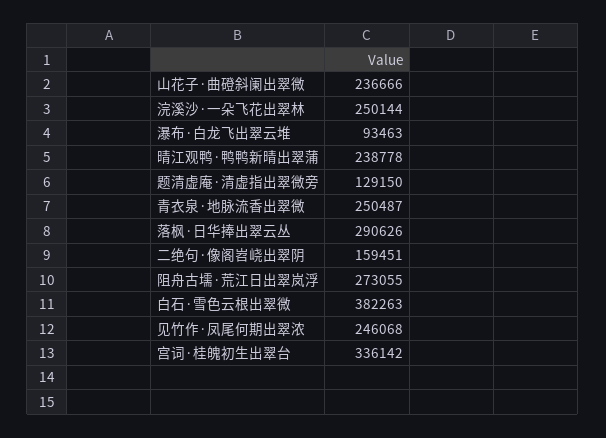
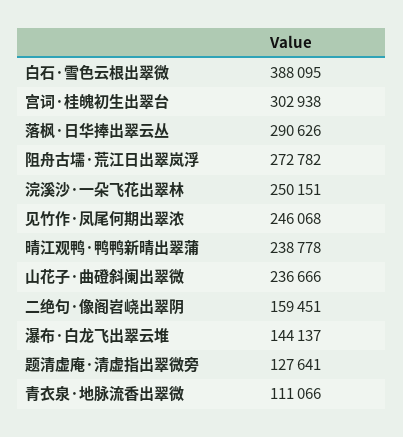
浣溪沙·一朵飞花出翠林: 250144 -> 250151
瀑布·白龙飞出翠云堆: 93463 -> 144137
题清虚庵·清虚指出翠微旁: 129150 -> 127641
青衣泉·地脉流香出翠微: 250487 -> 111066
阻舟古壖·荒江日出翠岚浮: 273055 -> 272782
白石·雪色云根出翠微: 382263 -> 388095
宫词·桂魄初生出翠台: 336142 -> 302938

